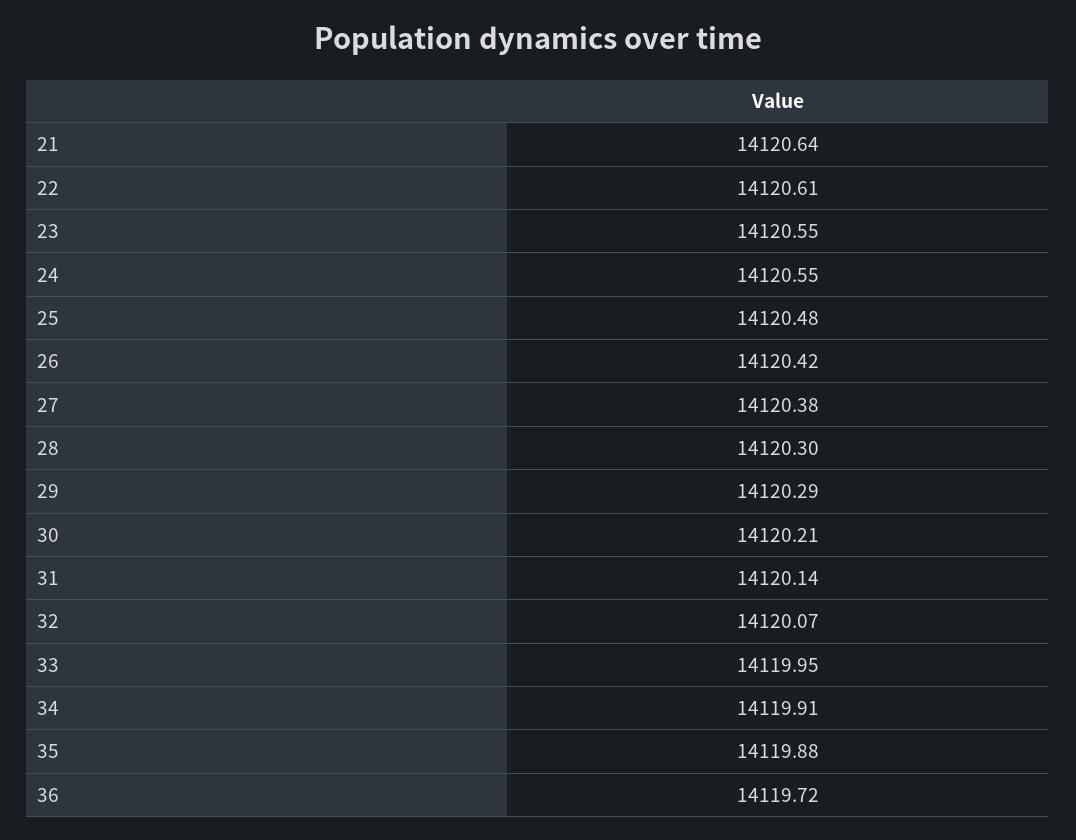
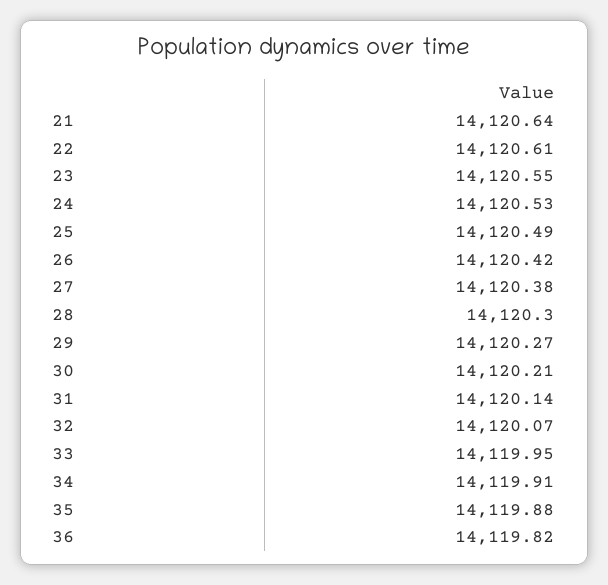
24: 14120.55 -> 14120.53
25: 14120.48 -> 14120.49
29: 14120.29 -> 14120.27
36: 14119.72 -> 14119.82

